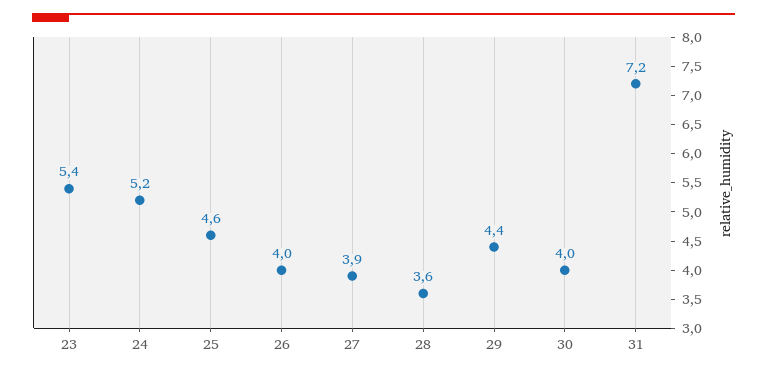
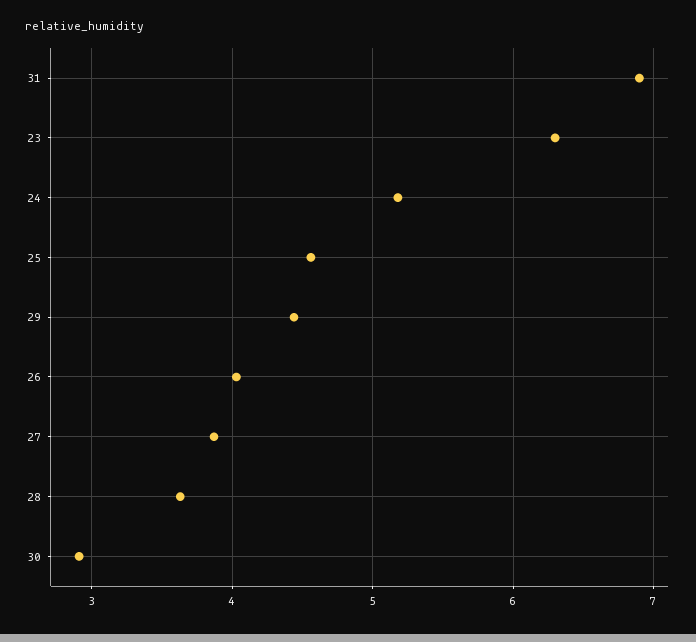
23: 5.4 -> 6.3
30: 4 -> 2.9
31: 7.2 -> 6.9

